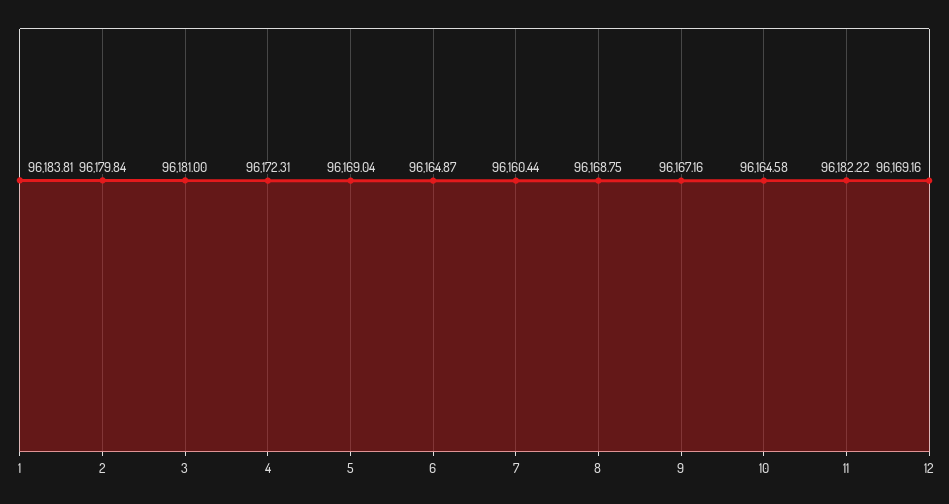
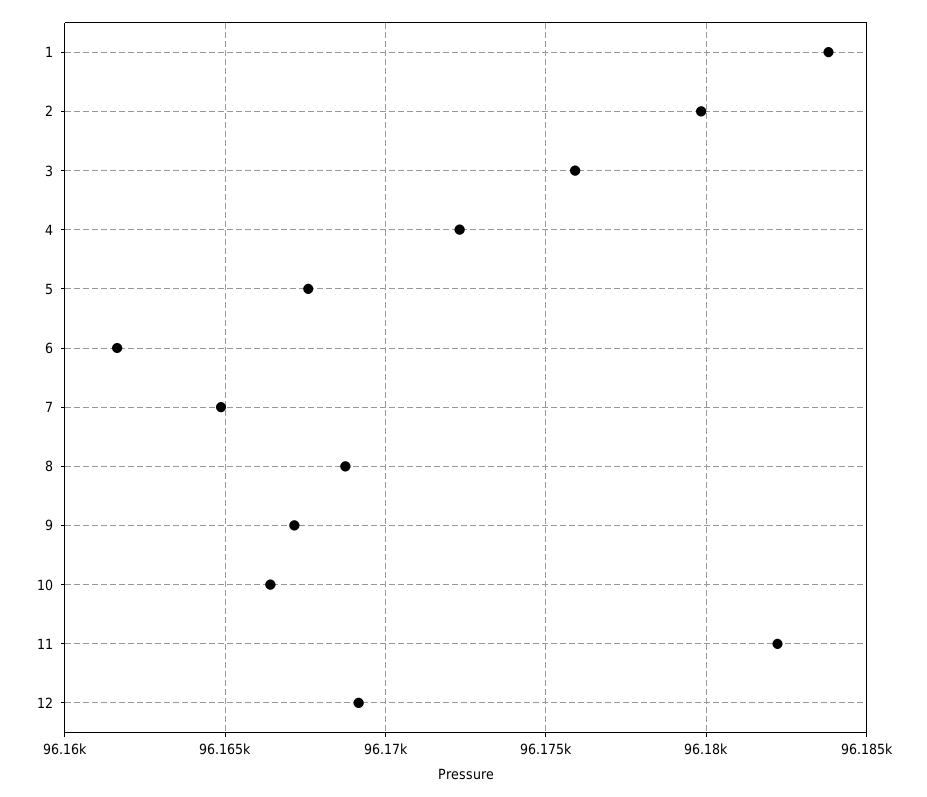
3: 96181 -> 96176
5: 96169.04 -> 96167.5
6: 96164.87 -> 96161.5
7: 96160.44 -> 96165
10: 96164.58 -> 96166.5

